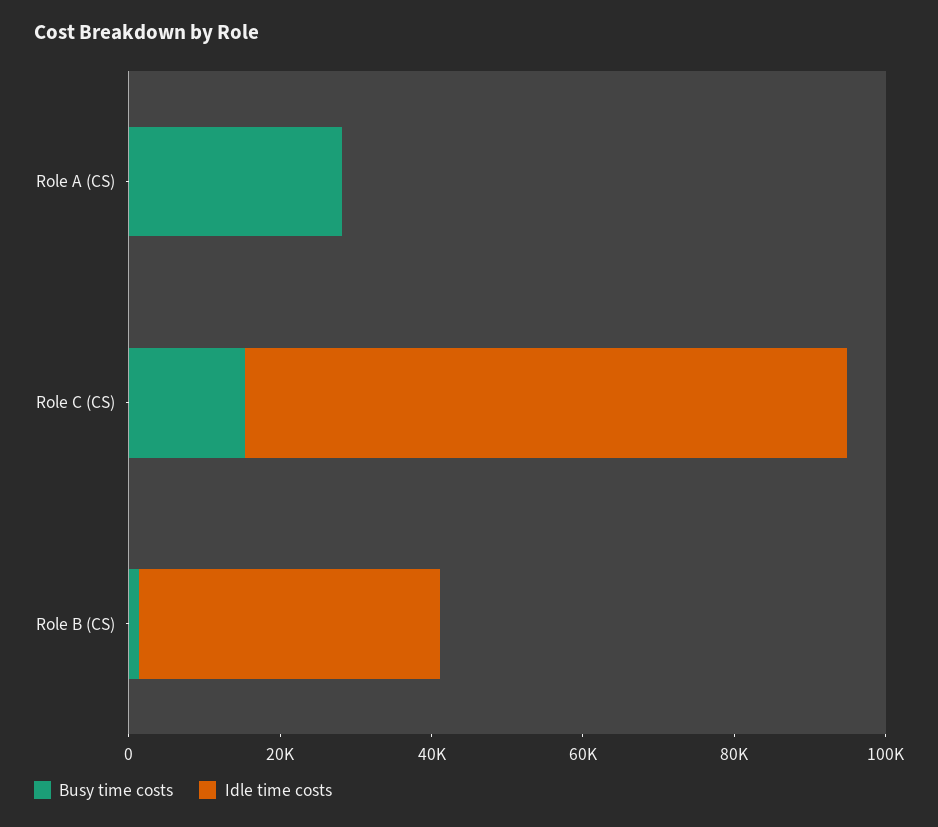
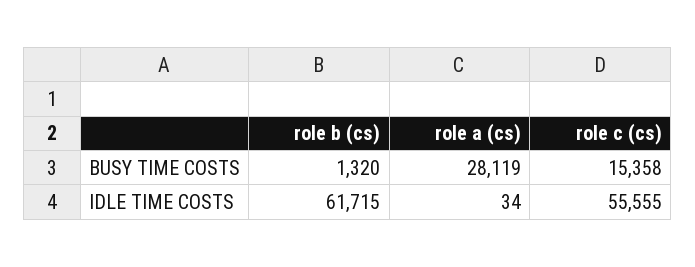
Idle time costs, Role C (CS): 80000 -> 55555
Idle time costs, Role B (CS): 40000 -> 61715

